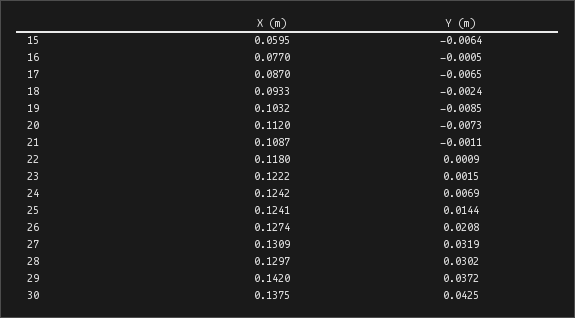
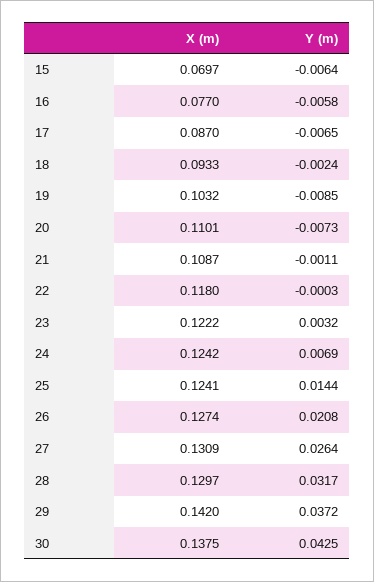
X (m), 15: 0.0595 -> 0.0697
Y (m), 16: -0.0005 -> -0.0058
X (m), 20: 0.112 -> 0.1101
Y (m), 22: 0.0009 -> -0.0003
Y (m), 23: 0.0015 -> 0.0032
Y (m), 27: 0.0319 -> 0.0264
Y (m), 28: 0.0302 -> 0.0317

